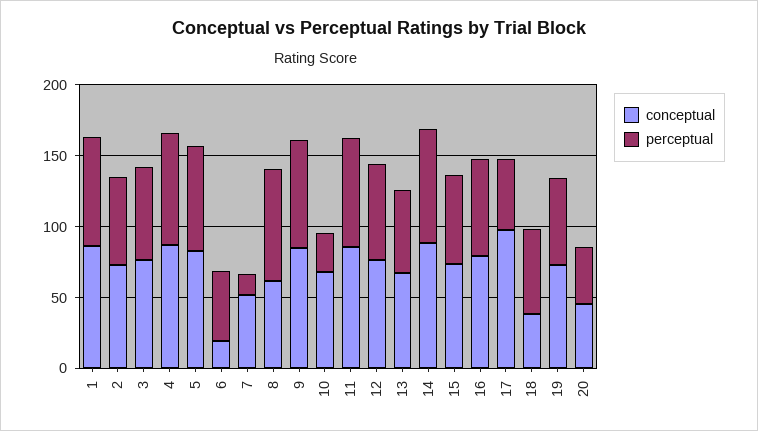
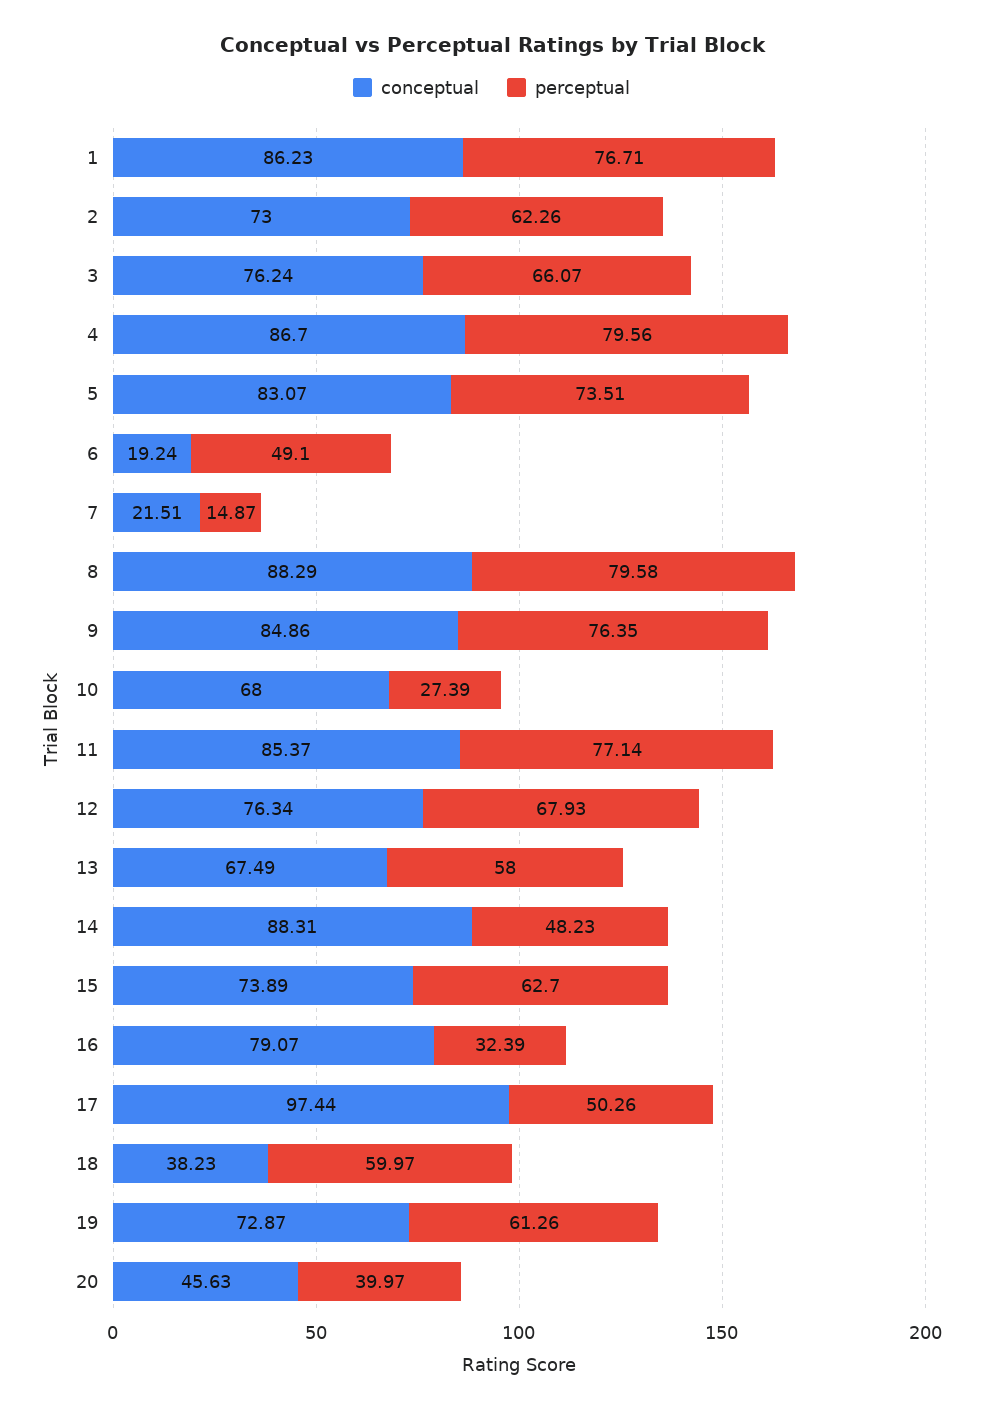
conceptual, 7: 50 -> 21.51
conceptual, 8: 60 -> 88.29
perceptual, 14: 80 -> 48.23
perceptual, 16: 70 -> 32.39

